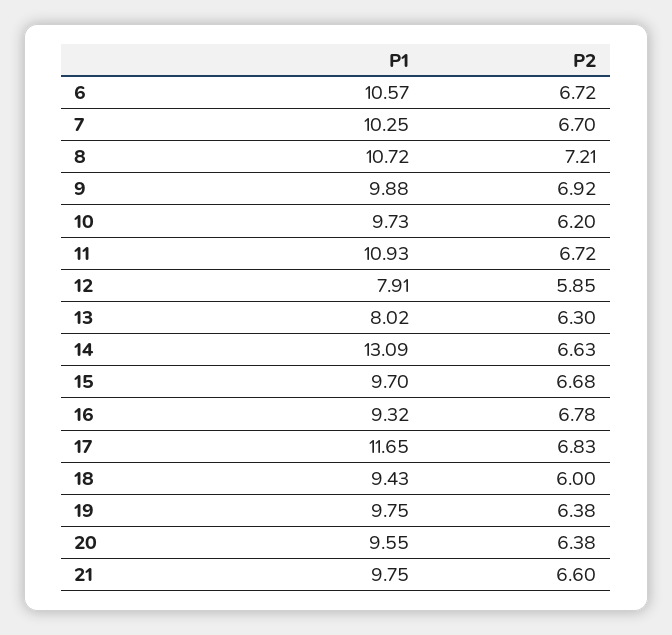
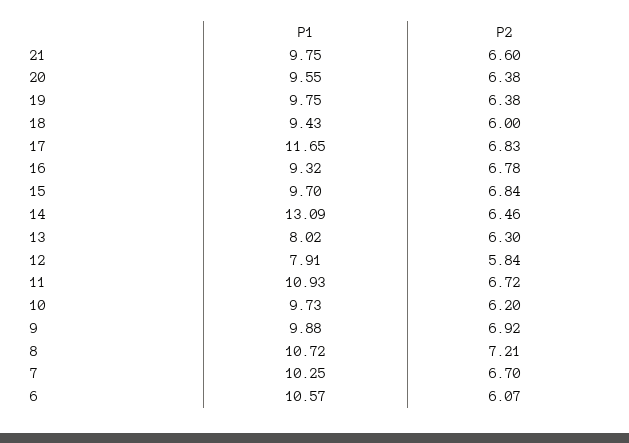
P2, 6: 6.72 -> 6.07
P2, 12: 5.85 -> 5.84
P2, 14: 6.63 -> 6.46
P2, 15: 6.68 -> 6.84

